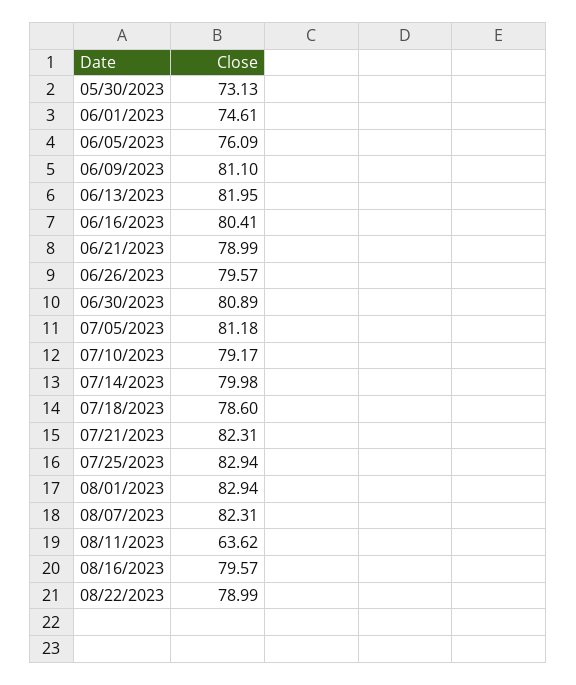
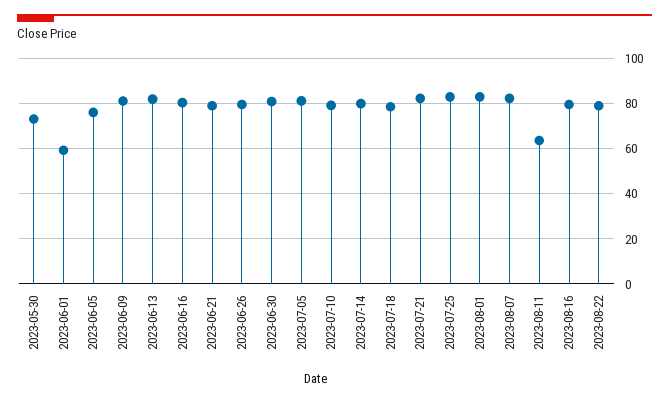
06/01/2023: 74.61 -> 60

